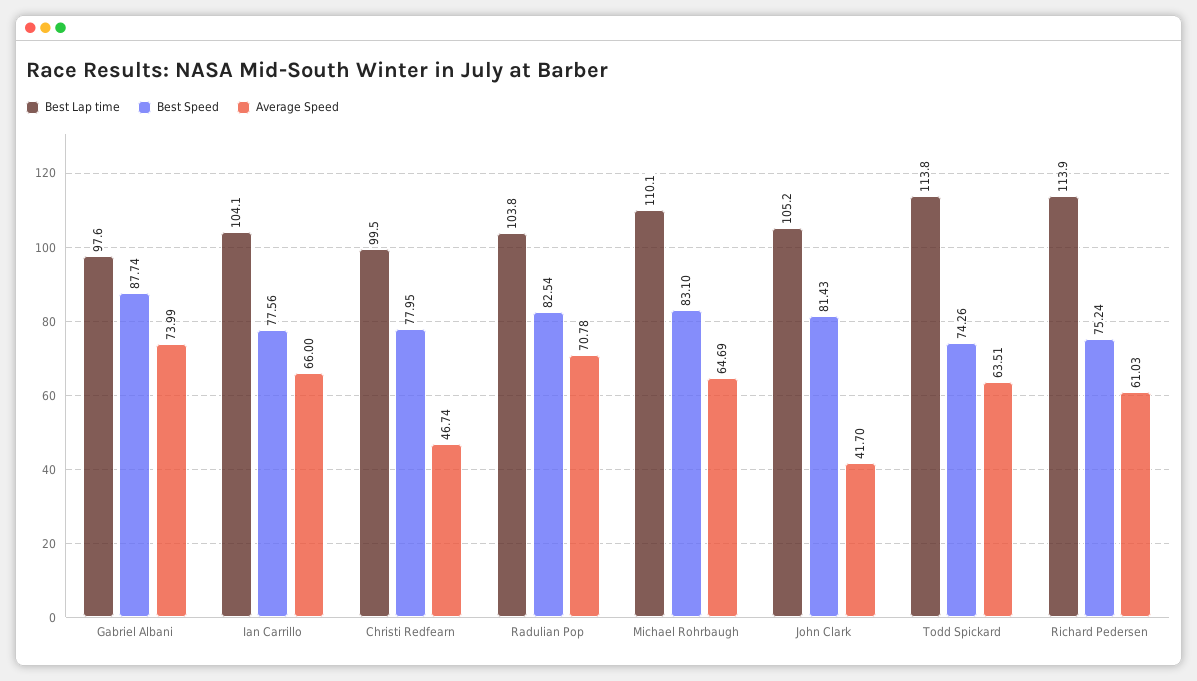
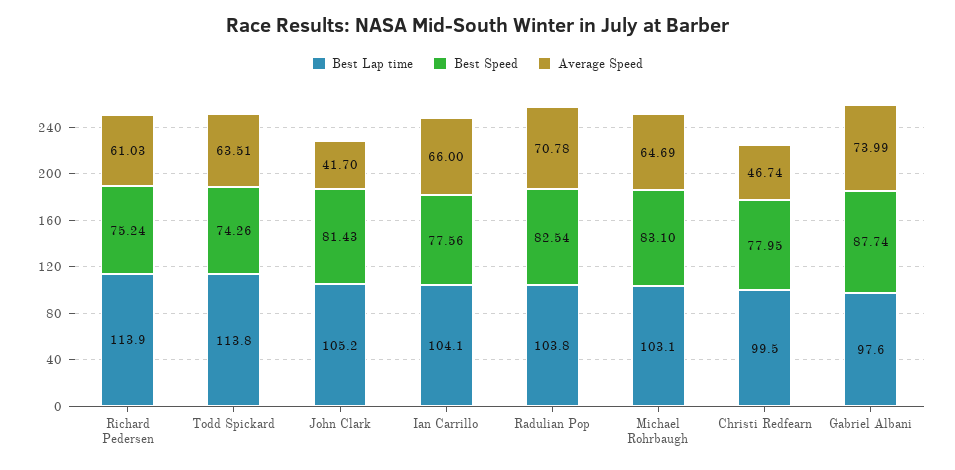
Best Lap time, Michael Rohrbaugh: 110.1 -> 103.1

